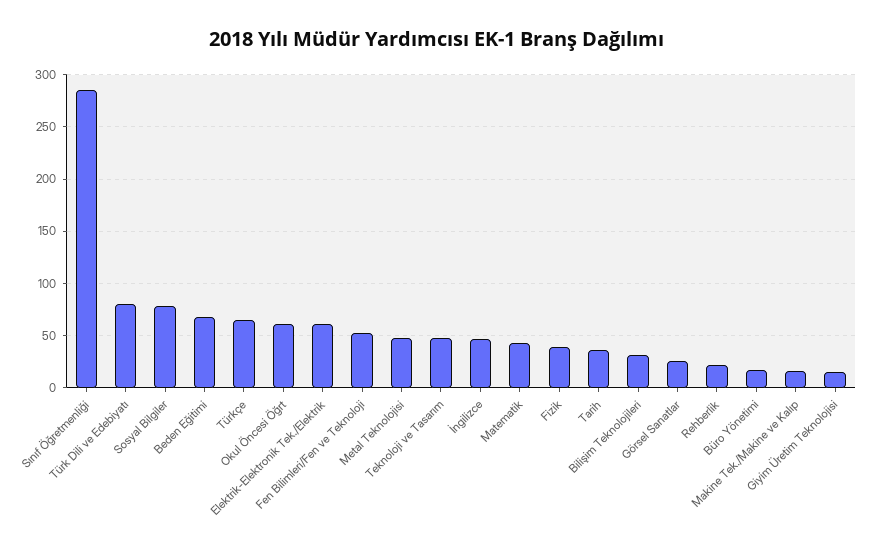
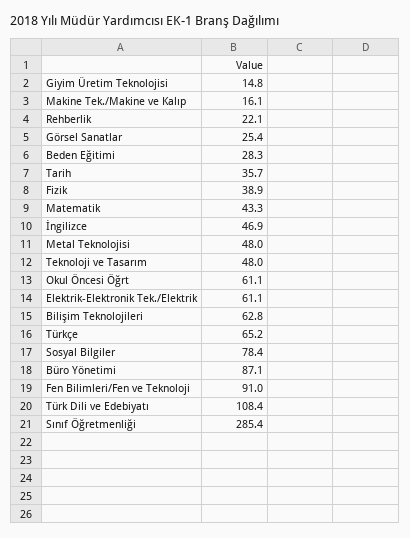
Türk Dili ve Edebiyatı: 80 -> 108.4
Beden Eğitimi: 70 -> 28.3
Fen Bilimleri/Fen ve Teknoloji: 50 -> 91
Bilişim Teknolojileri: 30 -> 62.8
Büro Yönetimi: 20 -> 87.1

